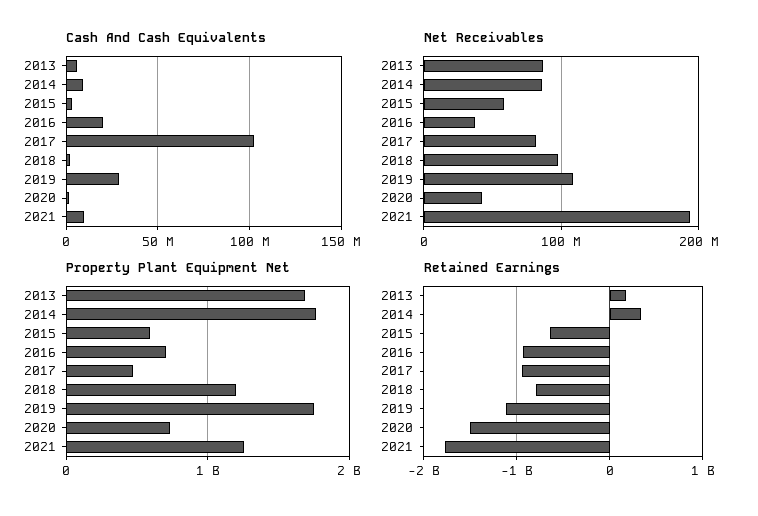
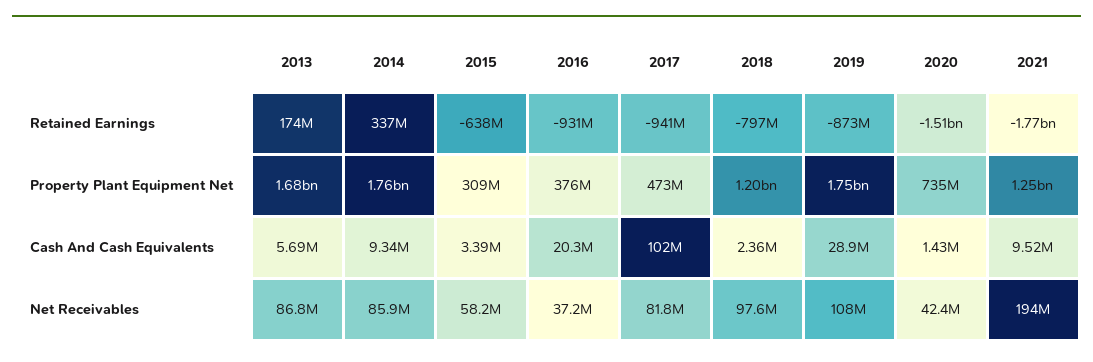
Property Plant Equipment Net, 2015: 600000000 -> 309000000
Property Plant Equipment Net, 2016: 700000000 -> 376000000
Retained Earnings, 2019: -1100000000 -> -873000000

